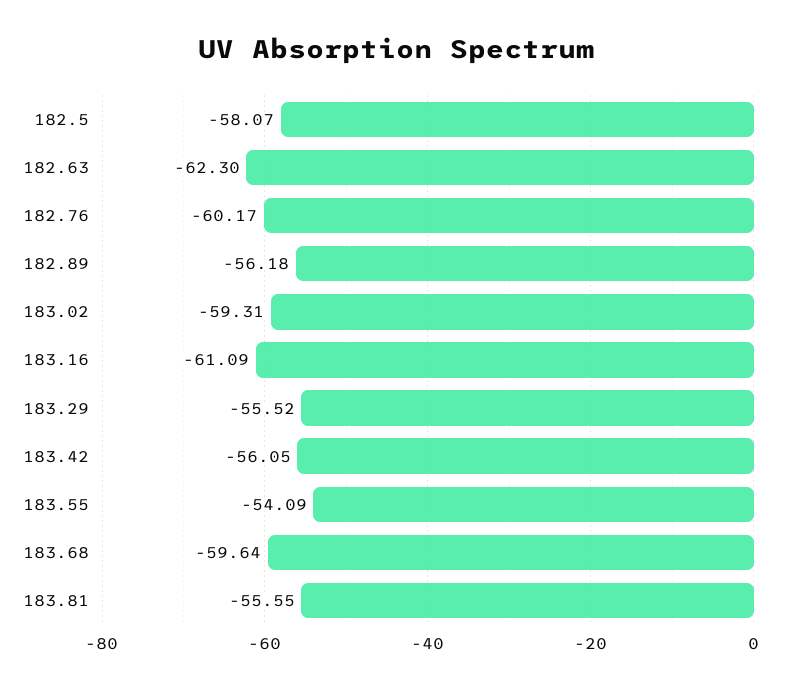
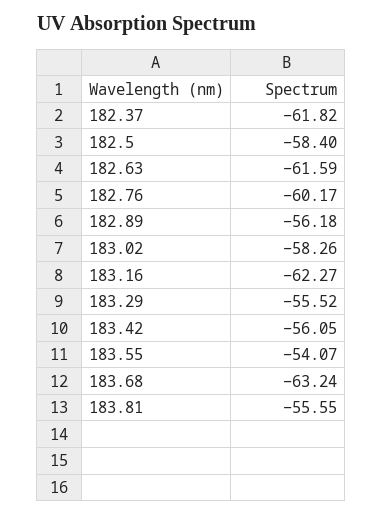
182.5: -58.07 -> -58.4
182.63: -62.3 -> -61.59
183.02: -59.31 -> -58.26
183.16: -61.09 -> -62.27
183.55: -54.09 -> -54.07
183.68: -59.64 -> -63.24
182.37: none -> -61.82

